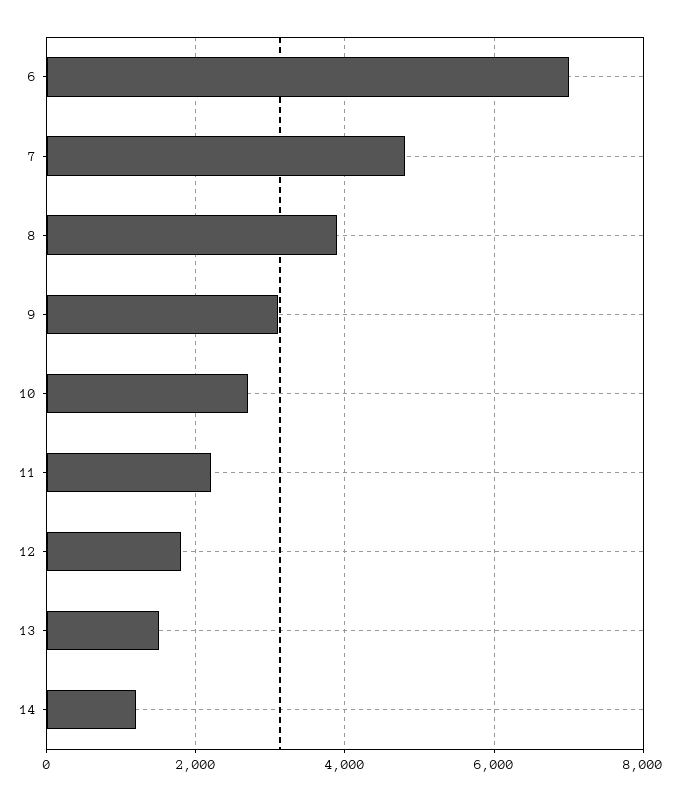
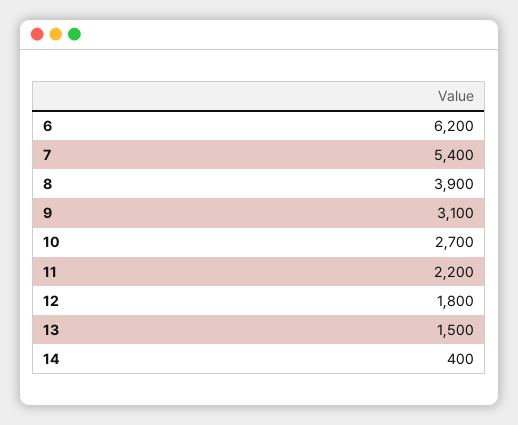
6: 7000 -> 6200
7: 4800 -> 5400
14: 1200 -> 400

